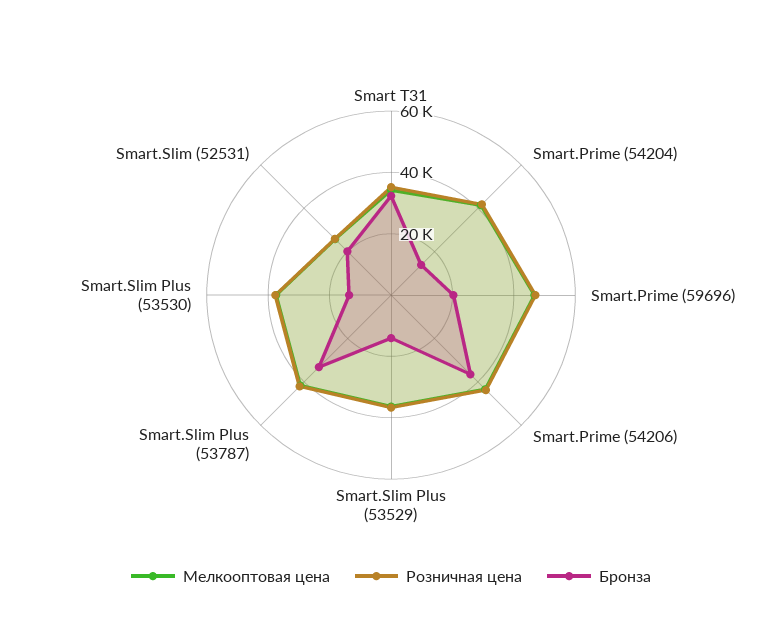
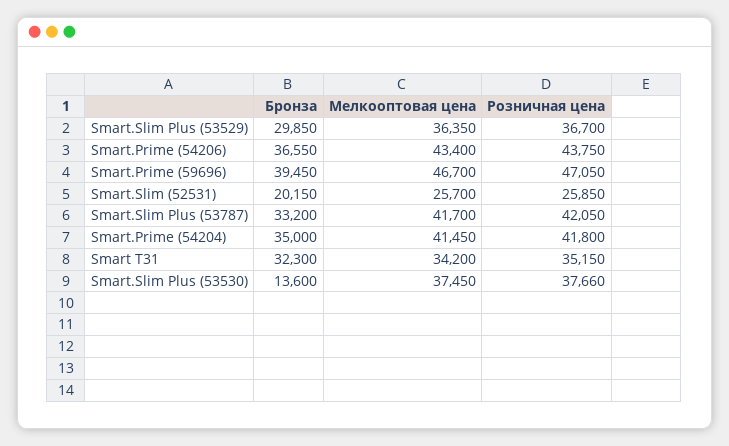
Бронза, Smart.Prime (54204): 15000 -> 35000
Бронза, Smart.Prime (59696): 20000 -> 39450
Бронза, Smart.Slim Plus (53529): 15000 -> 29850

